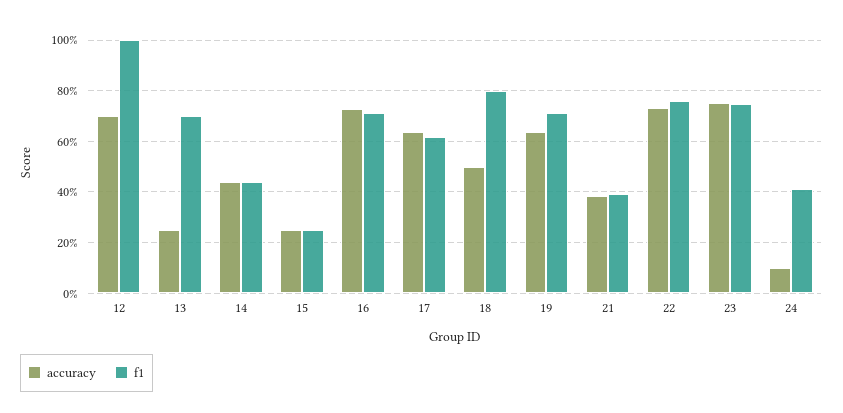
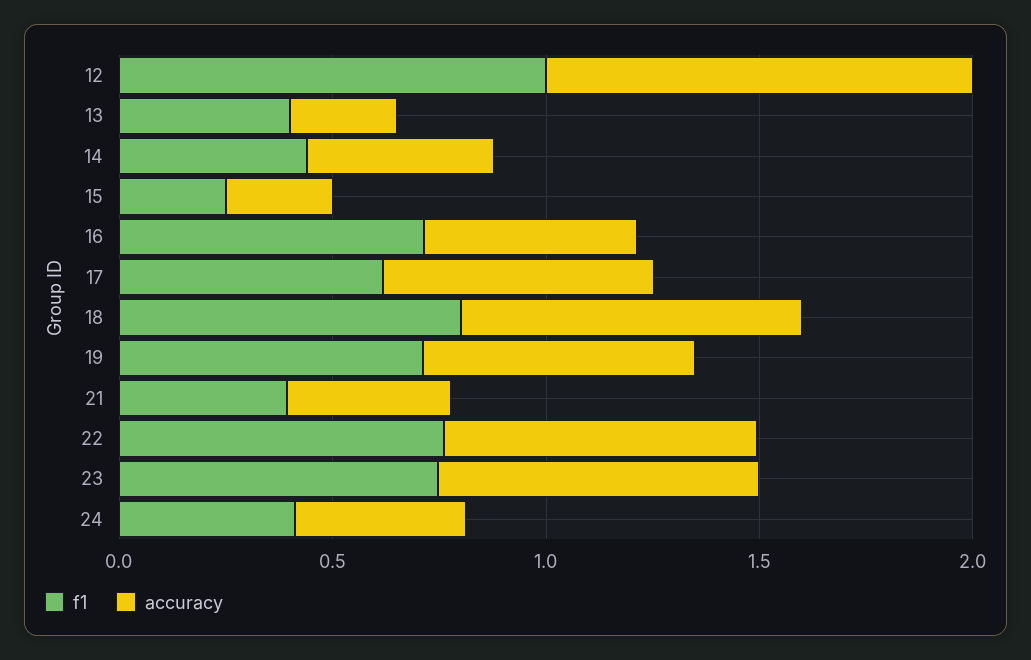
accuracy, 12: 0.7 -> 1
f1, 13: 0.7 -> 0.4
accuracy, 16: 0.725 -> 0.5
accuracy, 18: 0.5 -> 0.8
accuracy, 24: 0.1 -> 0.4

